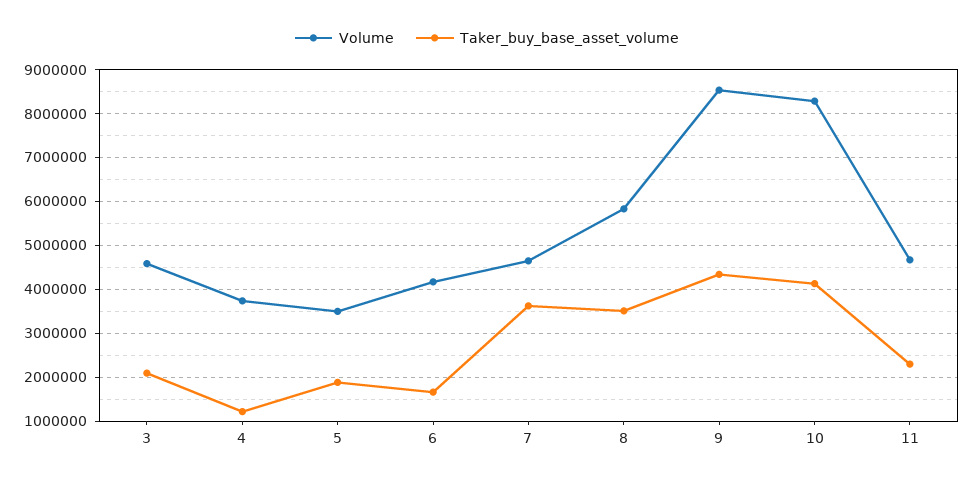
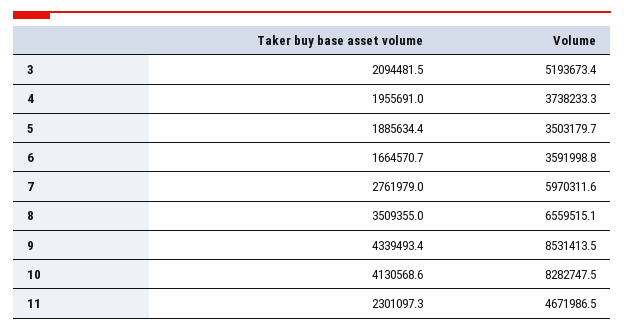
Volume, 3: 4600000 -> 5193673.4
Taker_buy_base_asset_volume, 4: 1200000 -> 1955691
Volume, 6: 4200000 -> 3591998.8
Volume, 7: 4600000 -> 5970311.6
Taker_buy_base_asset_volume, 7: 3600000 -> 2761979
Volume, 8: 5800000 -> 6559515.1

